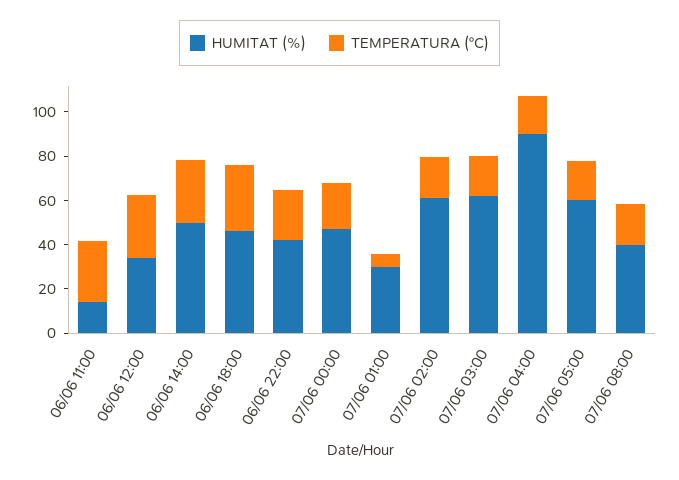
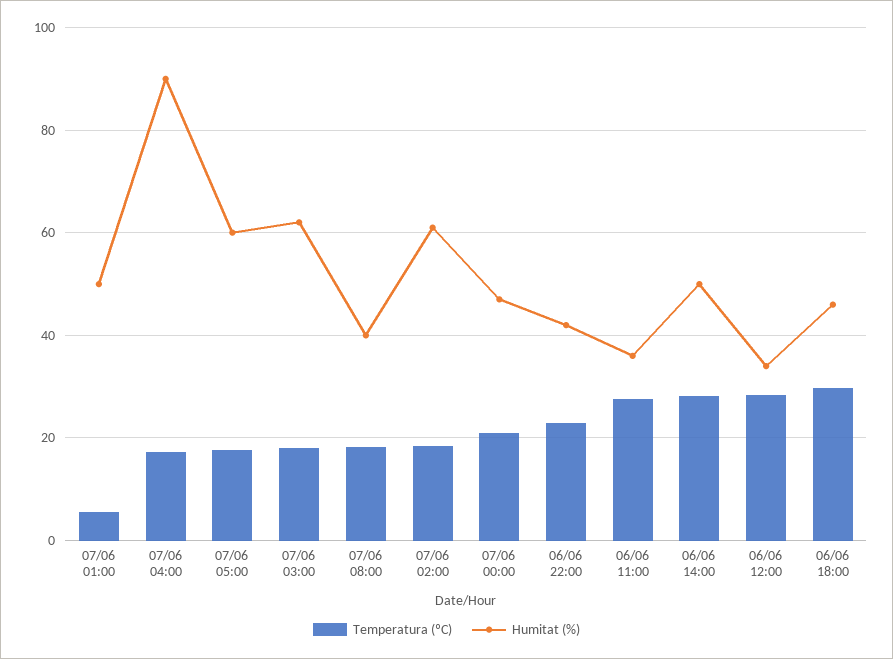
HUMITAT (%), 06/06 11:00: 15 -> 36
HUMITAT (%), 07/06 01:00: 30 -> 50

